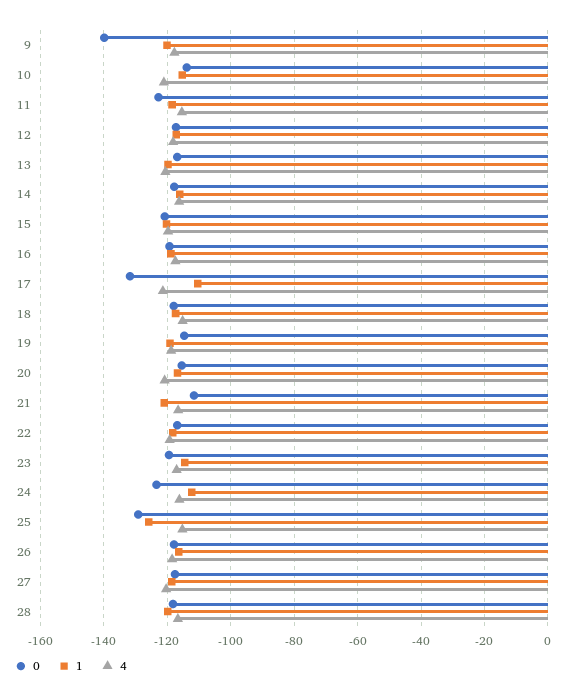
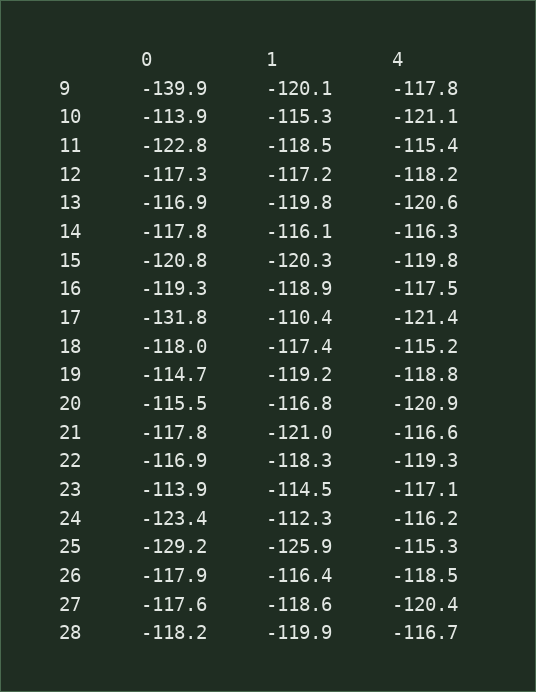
0, 21: -112 -> -117.8
0, 23: -120 -> -113.9

